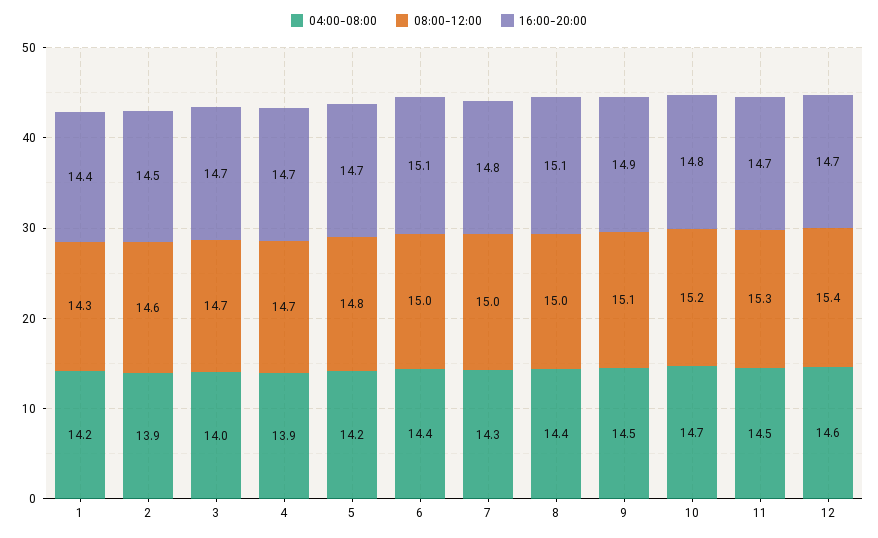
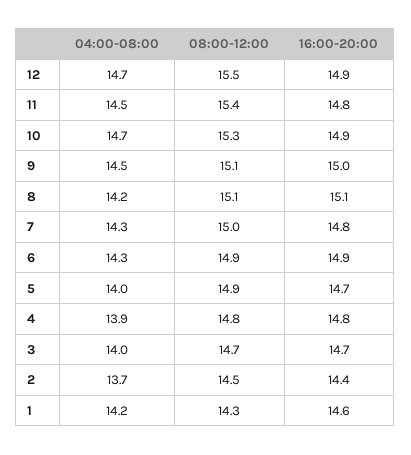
16:00-20:00, 1: 14.4 -> 14.6
04:00-08:00, 2: 13.9 -> 13.7
08:00-12:00, 2: 14.6 -> 14.5
16:00-20:00, 2: 14.5 -> 14.4
08:00-12:00, 4: 14.7 -> 14.8
16:00-20:00, 4: 14.7 -> 14.8
04:00-08:00, 5: 14.2 -> 14
08:00-12:00, 5: 14.8 -> 14.9
04:00-08:00, 6: 14.4 -> 14.3
08:00-12:00, 6: 15 -> 14.9
16:00-20:00, 6: 15.1 -> 14.9
04:00-08:00, 8: 14.4 -> 14.2
08:00-12:00, 8: 15 -> 15.1
16:00-20:00, 9: 14.9 -> 15
08:00-12:00, 10: 15.2 -> 15.3
16:00-20:00, 10: 14.8 -> 14.9
08:00-12:00, 11: 15.3 -> 15.4
16:00-20:00, 11: 14.7 -> 14.8
04:00-08:00, 12: 14.6 -> 14.7
08:00-12:00, 12: 15.4 -> 15.5
16:00-20:00, 12: 14.7 -> 14.9

